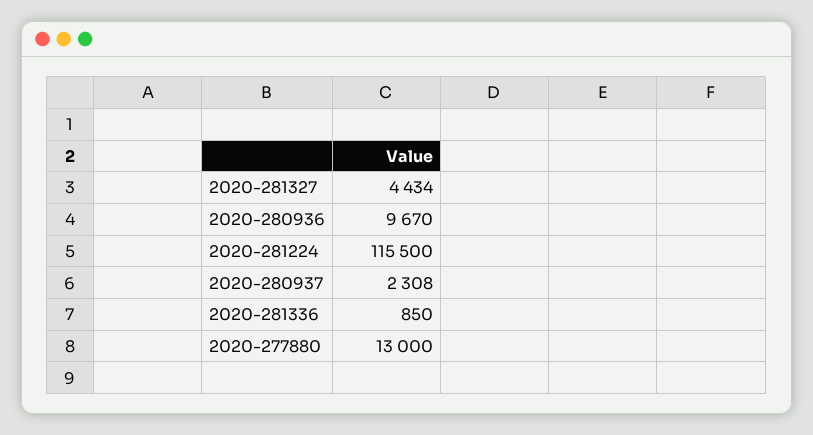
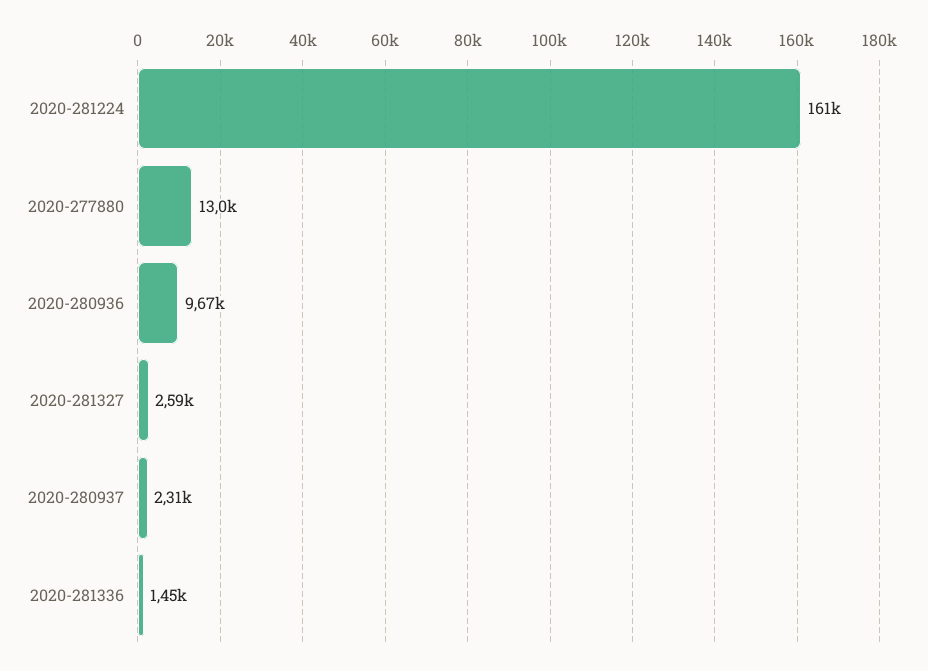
2020-281327: 4434 -> 2590
2020-281224: 115500 -> 161000
2020-281336: 850 -> 1450

